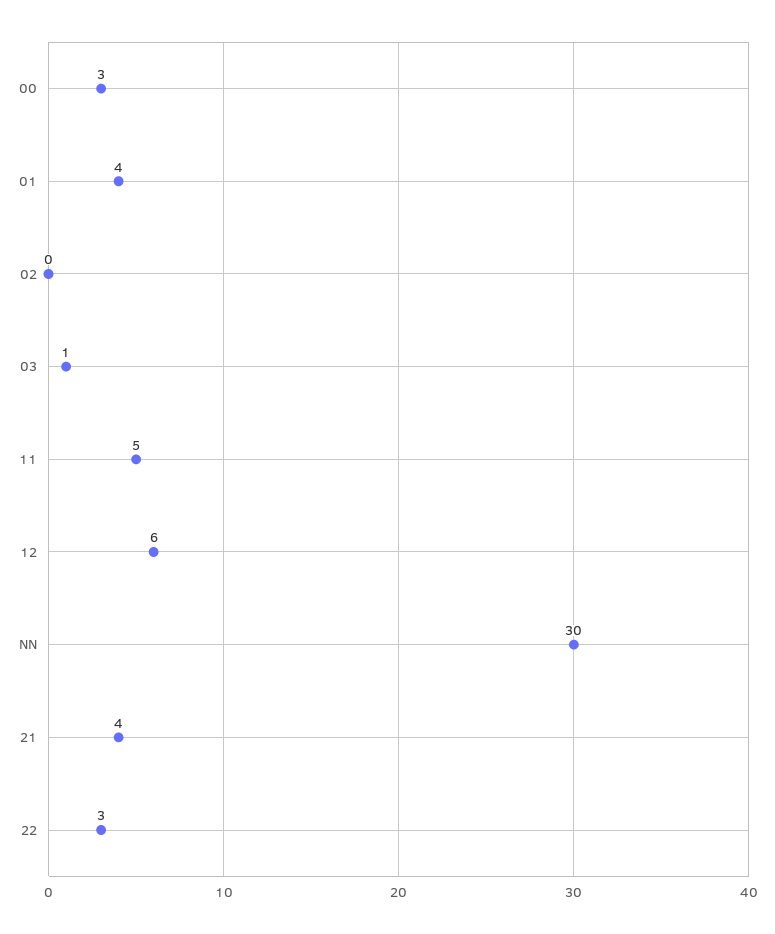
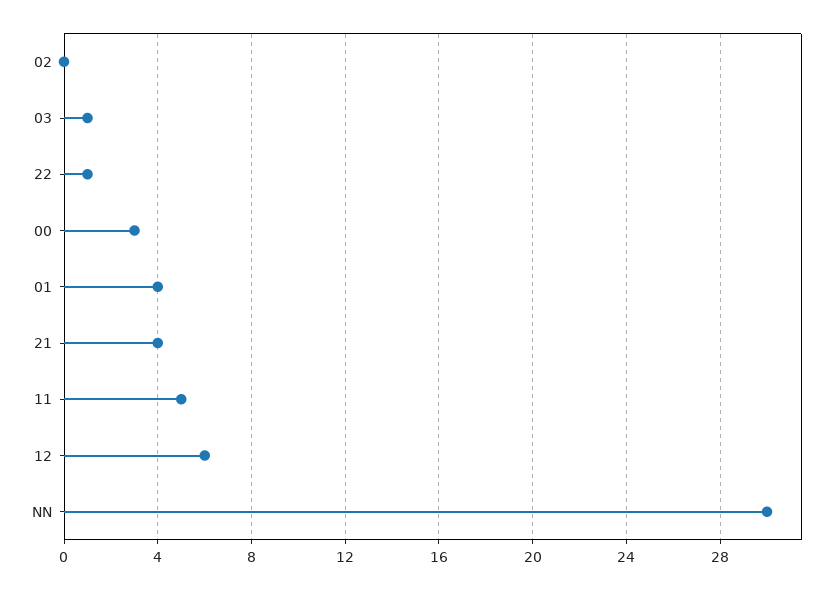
22: 3 -> 1

